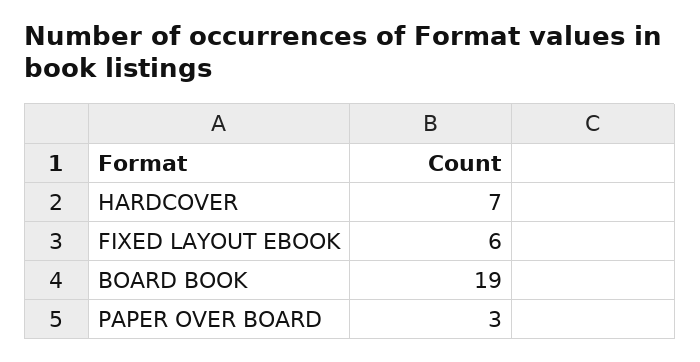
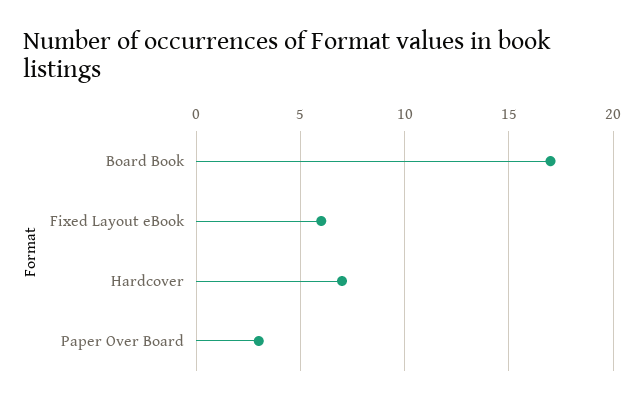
BOARD BOOK: 19 -> 17

